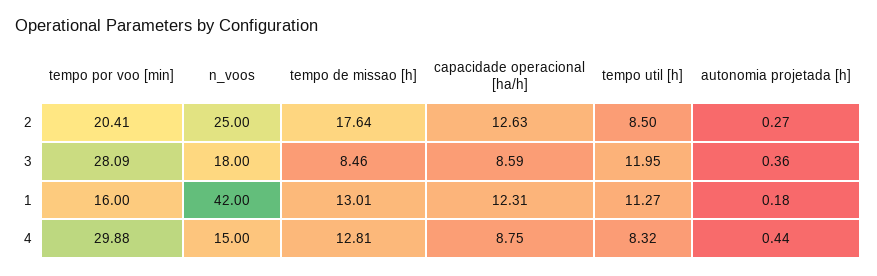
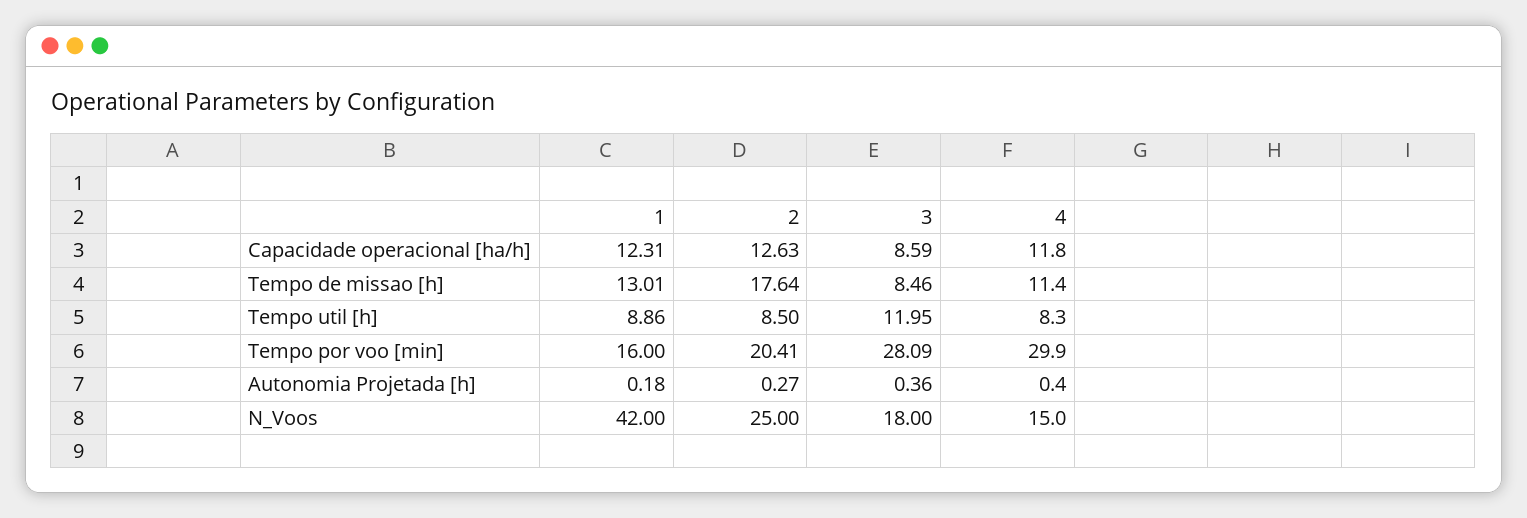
tempo util [h], 1: 11.27 -> 8.86
tempo de missao [h], 4: 12.81 -> 11.4
capacidade operacional [ha/h], 4: 8.75 -> 11.8

